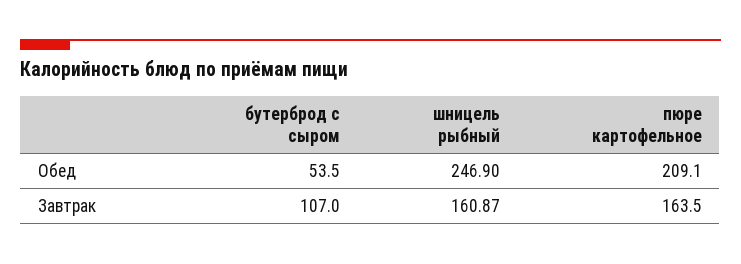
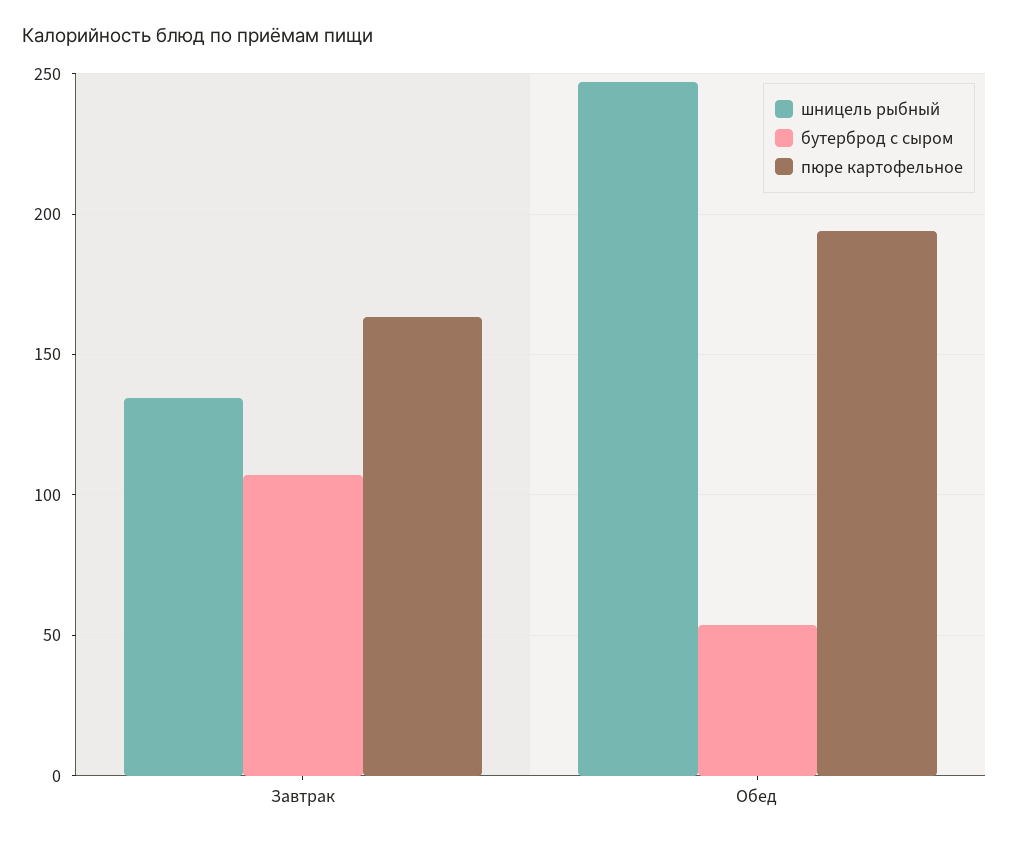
пюре картофельное, Обед: 209.1 -> 195
шницель рыбный, Завтрак: 160.87 -> 135

